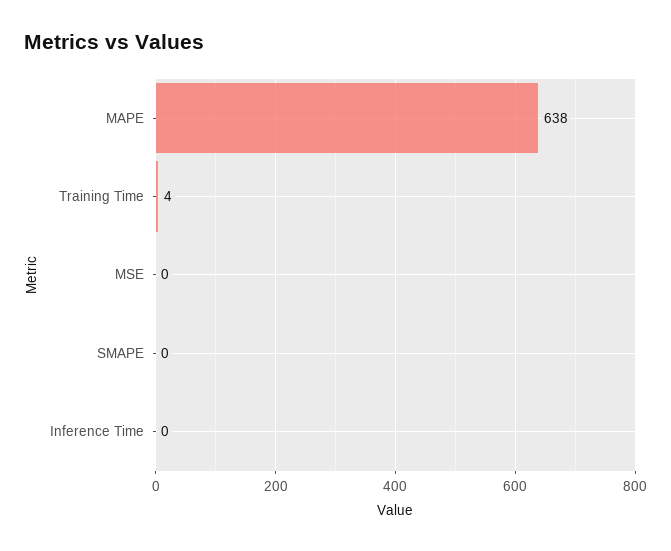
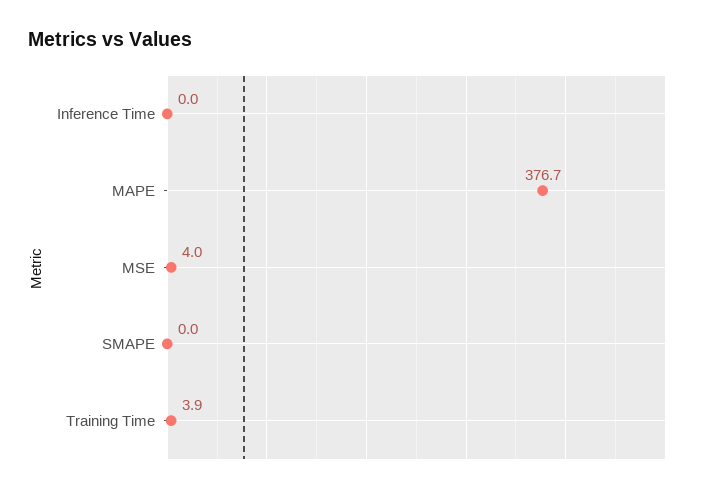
MAPE: 638 -> 376.7
MSE: 0 -> 4

